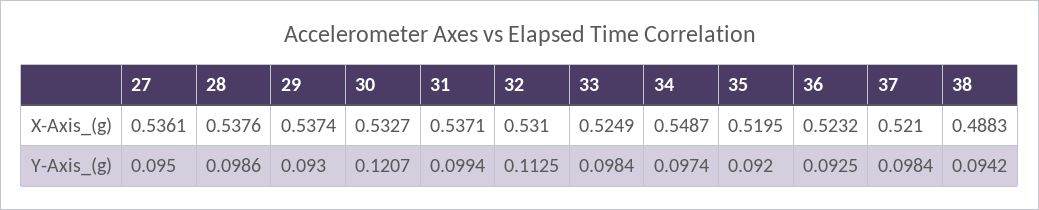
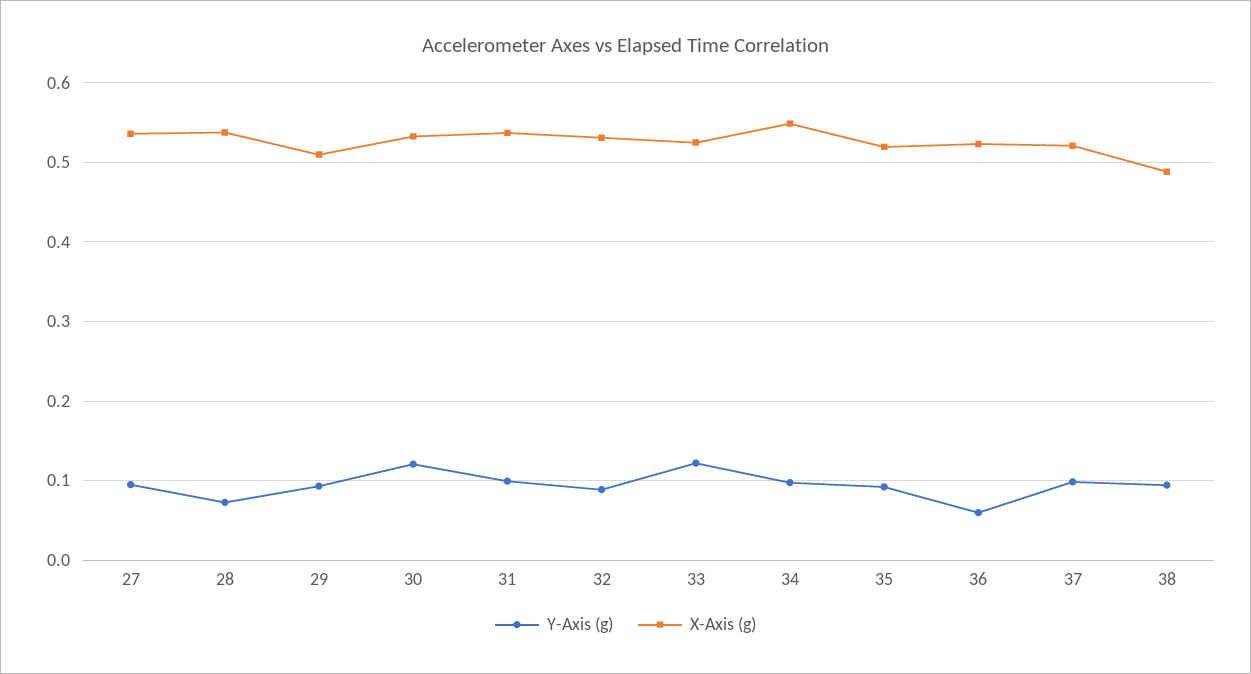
X-Axis_(g), 29: 0.5374 -> 0.51
Y-Axis_(g), 28: 0.0986 -> 0.07
Y-Axis_(g), 32: 0.1125 -> 0.09
Y-Axis_(g), 33: 0.0984 -> 0.12
Y-Axis_(g), 36: 0.0925 -> 0.06

